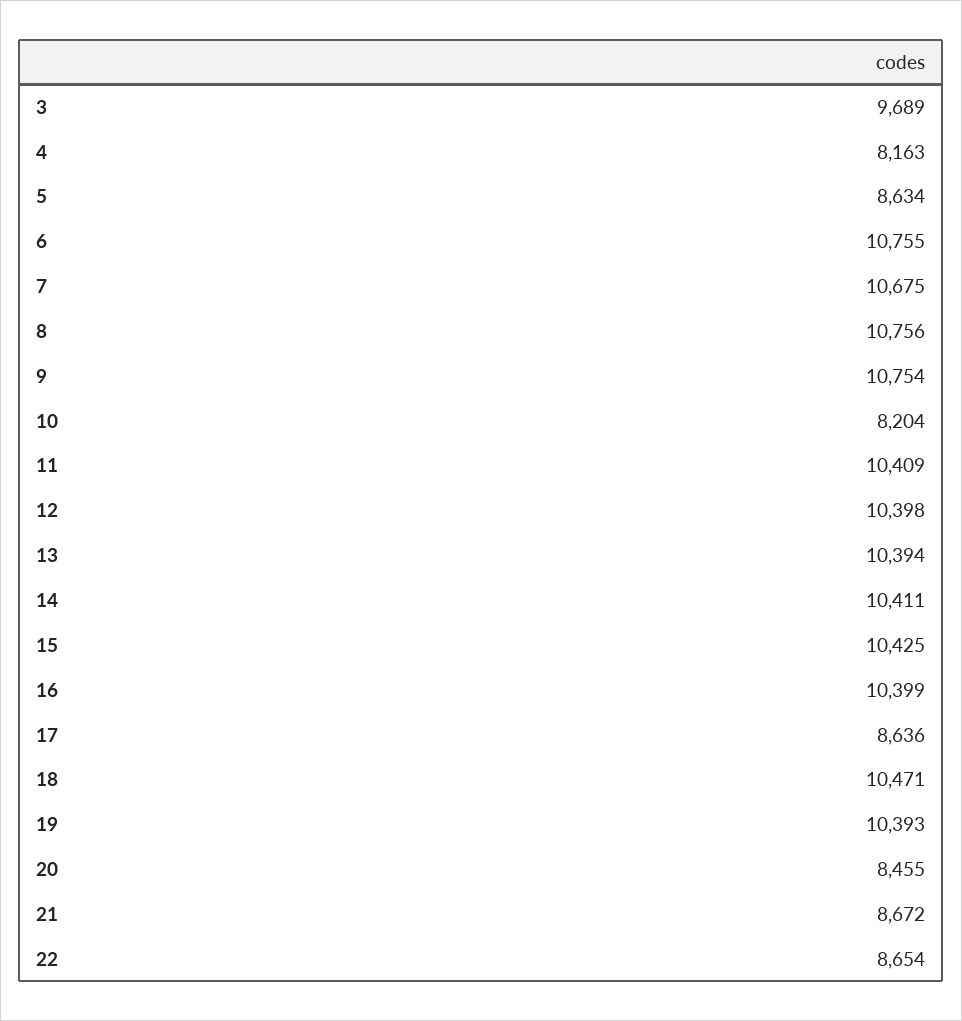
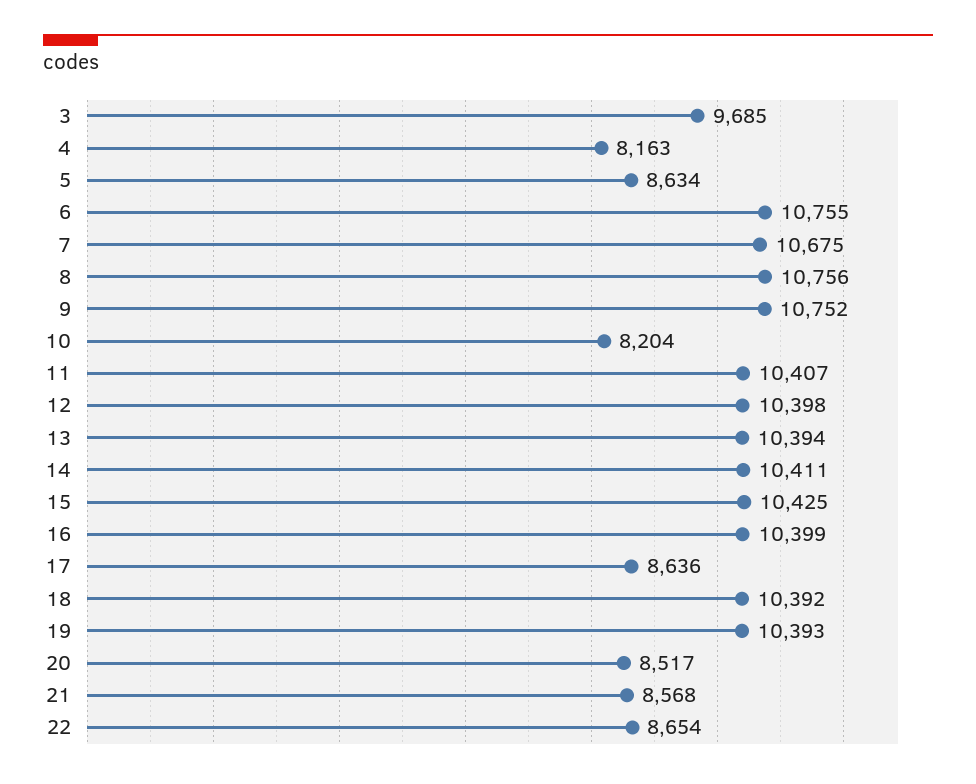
3: 9689 -> 9685
9: 10754 -> 10752
11: 10409 -> 10407
18: 10471 -> 10392
20: 8455 -> 8517
21: 8672 -> 8568

